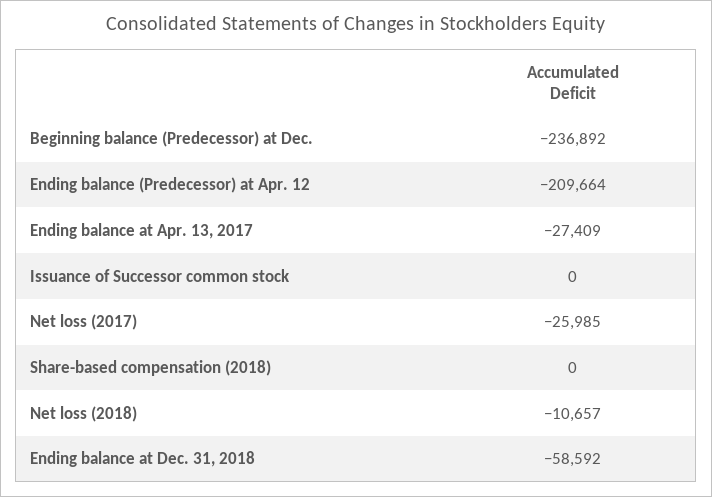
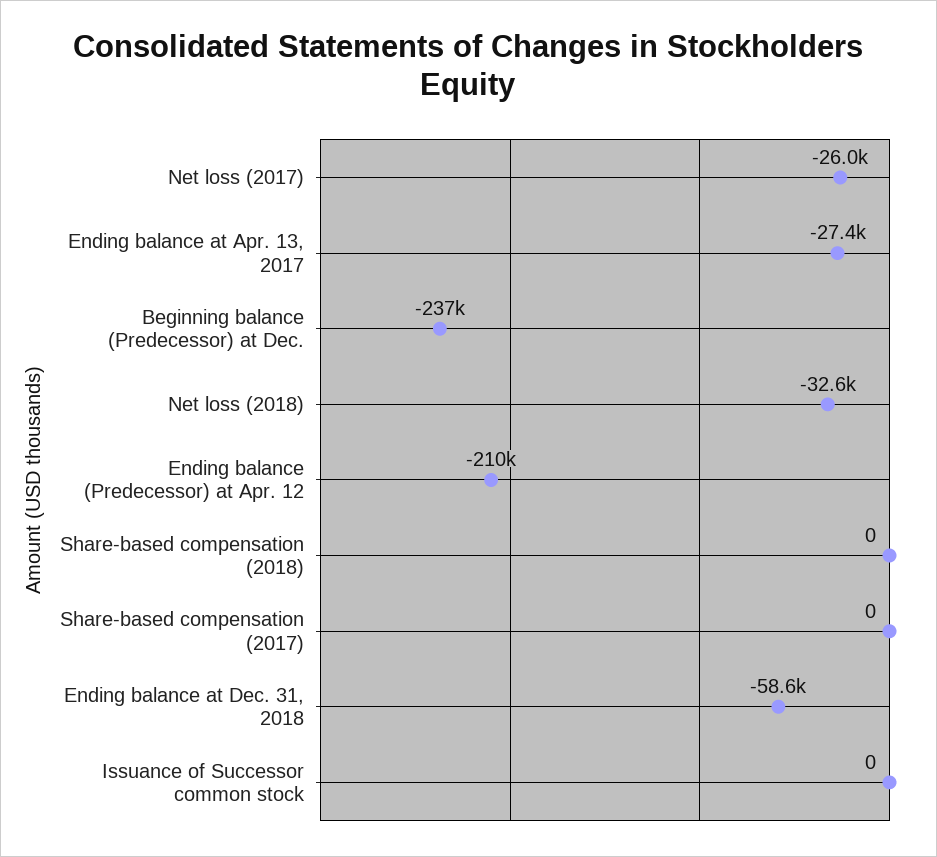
Net loss (2018): -10657 -> -32600
Share-based compensation (2017): none -> 0

